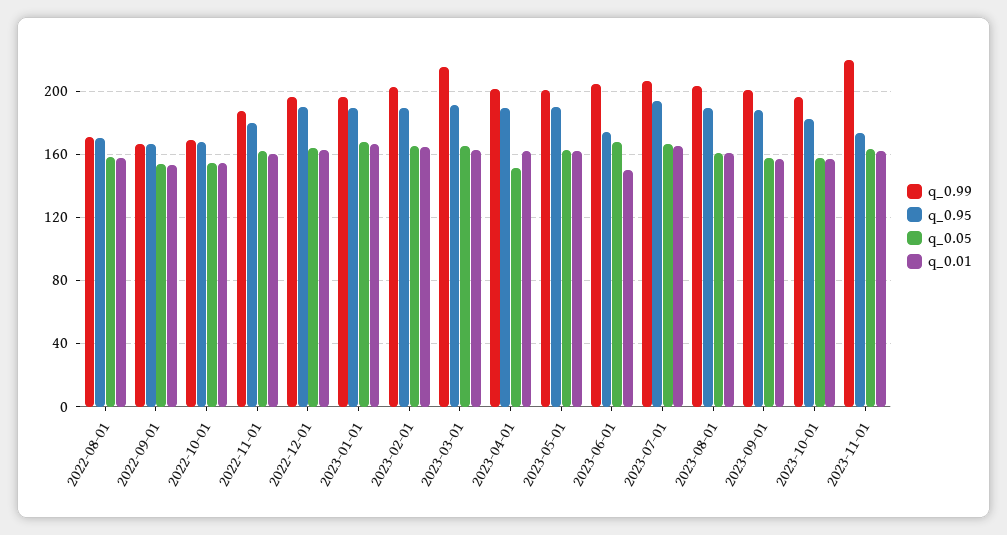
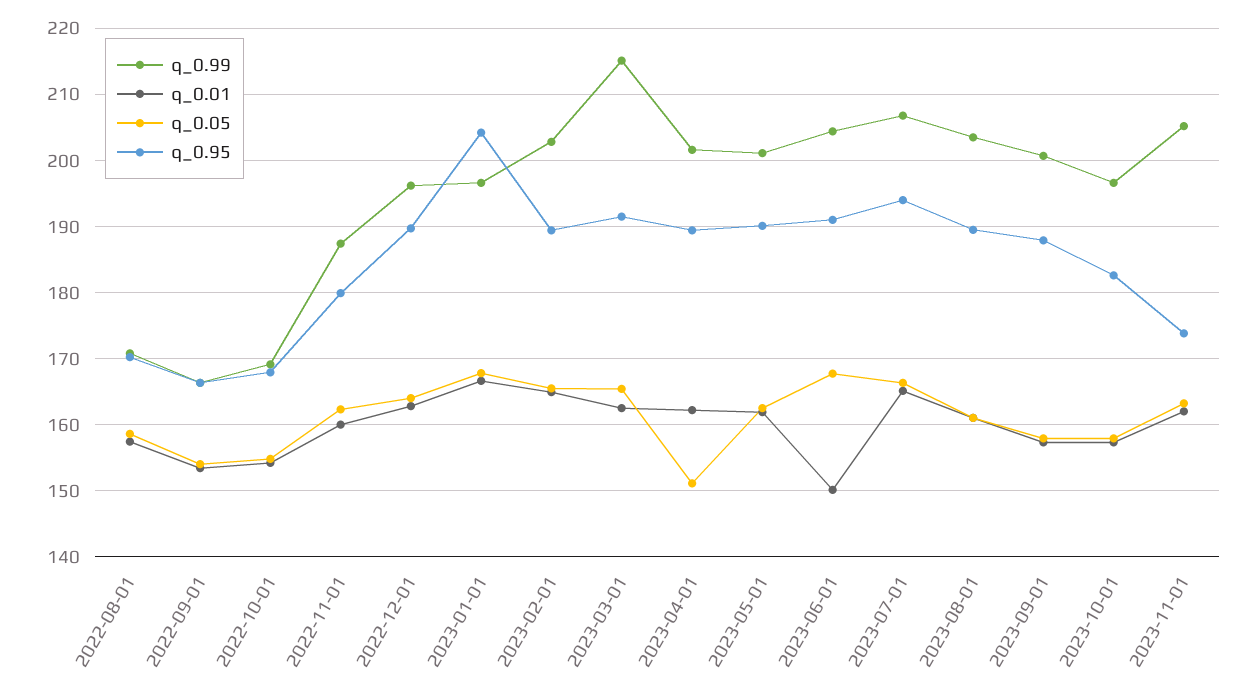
q_0.95, 2023-01-01: 190 -> 204
q_0.95, 2023-06-01: 175 -> 191
q_0.99, 2023-11-01: 220 -> 205

